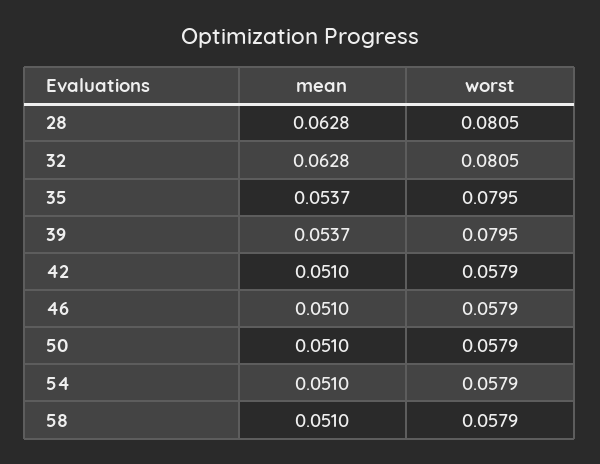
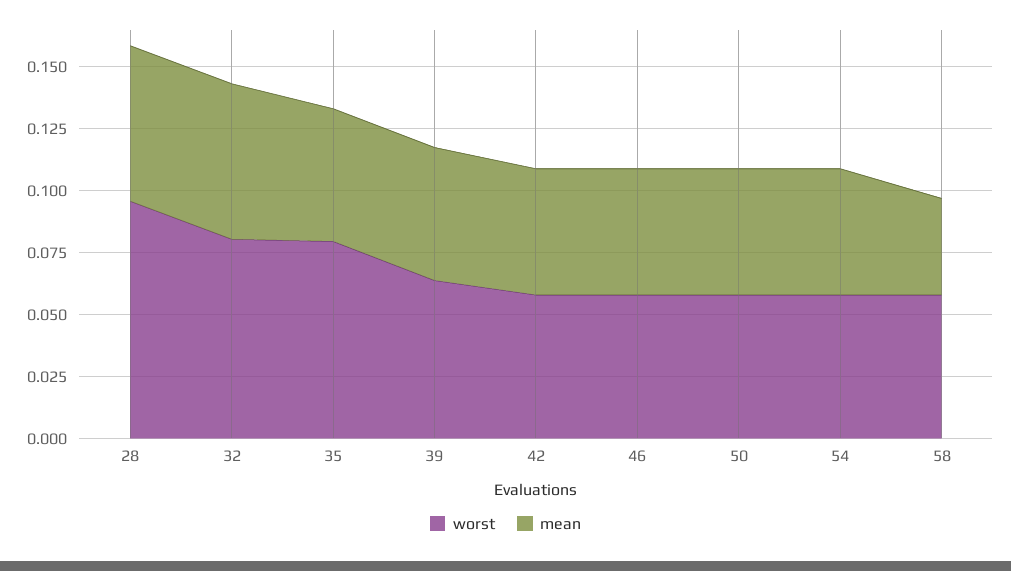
worst, 28: 0.0805 -> 0.095
worst, 39: 0.0795 -> 0.065
mean, 58: 0.051 -> 0.04

